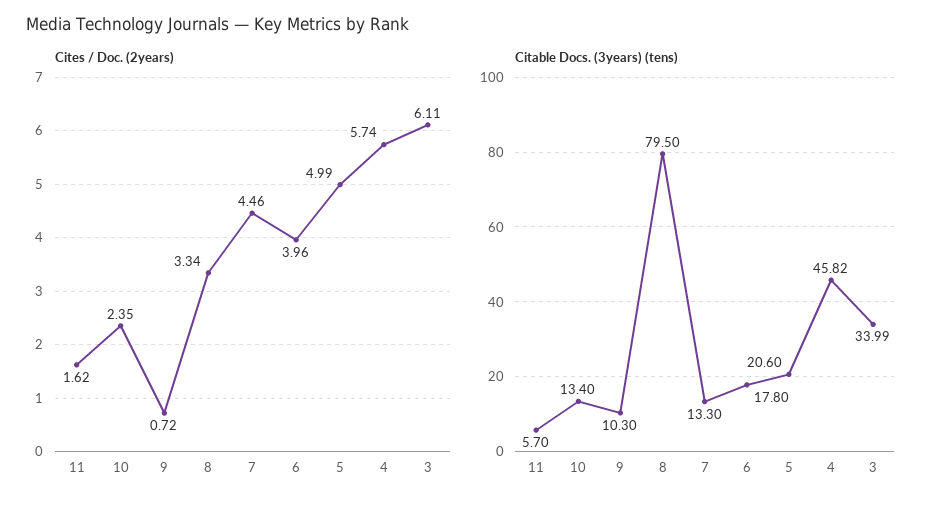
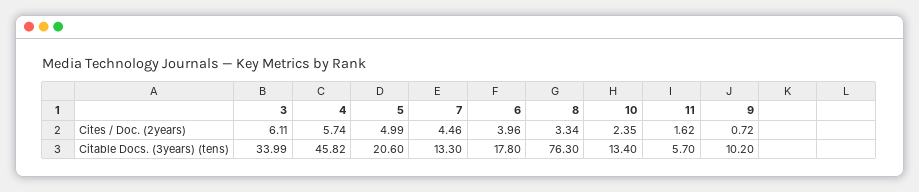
Citable Docs. (3years) (tens), 9: 10.3 -> 10.2
Citable Docs. (3years) (tens), 8: 79.5 -> 76.3

